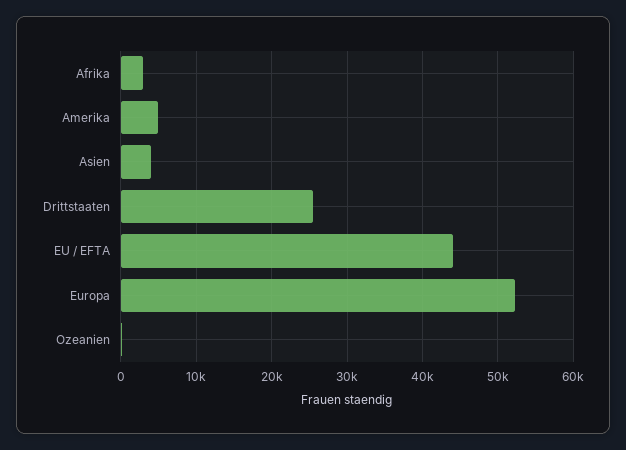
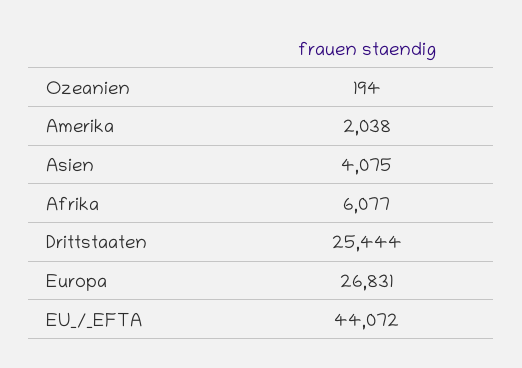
Afrika: 3000 -> 6077
Amerika: 5000 -> 2038
Europa: 52000 -> 26831

